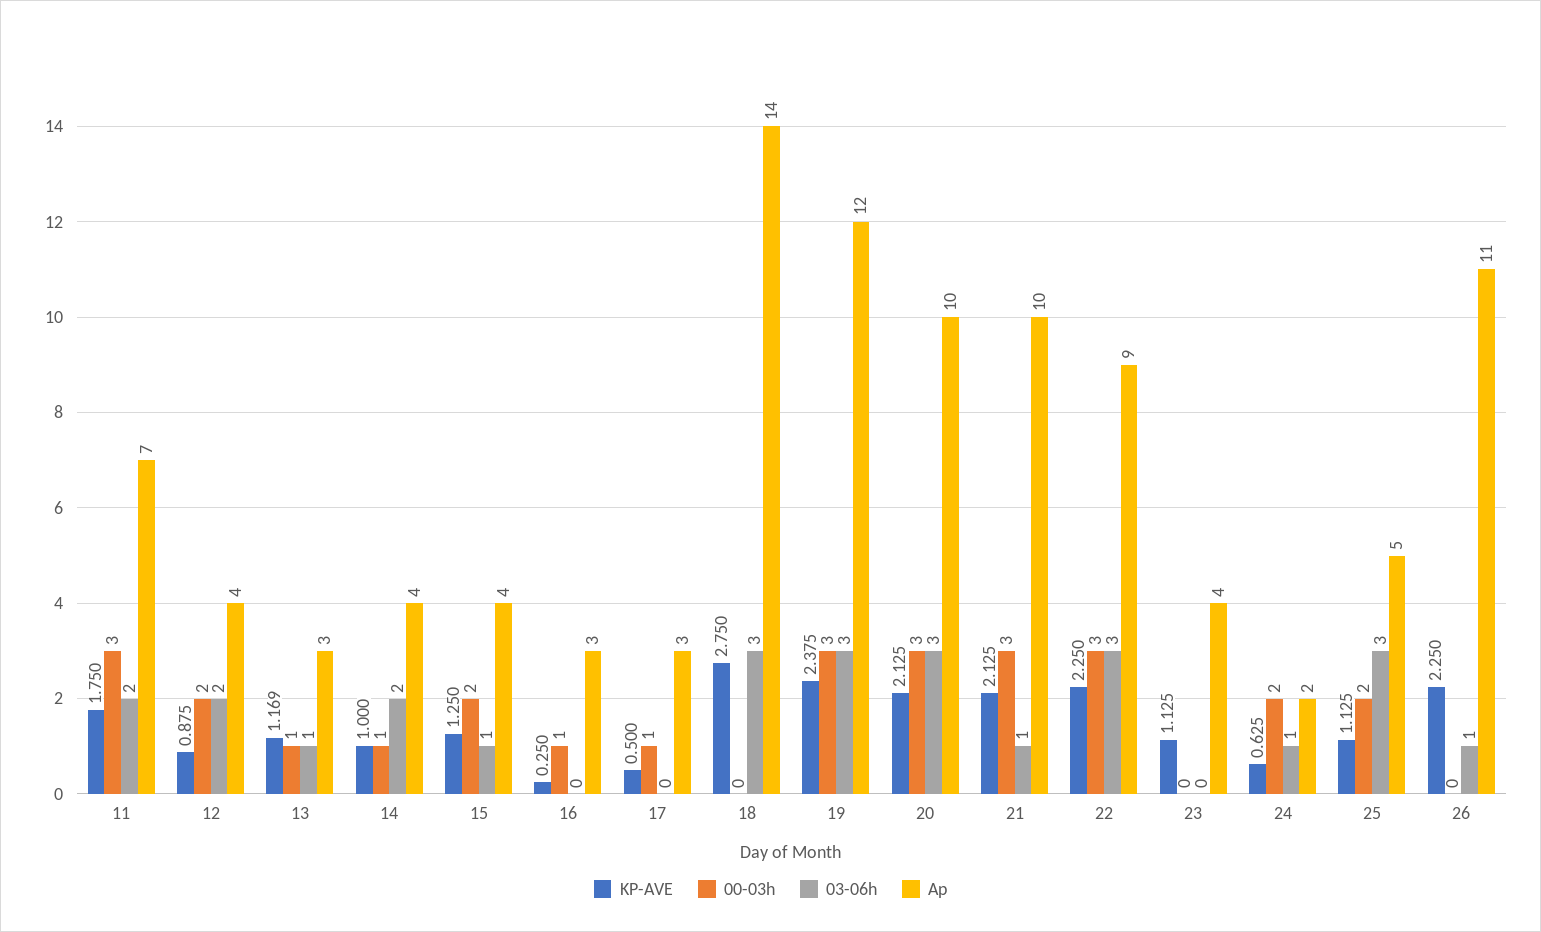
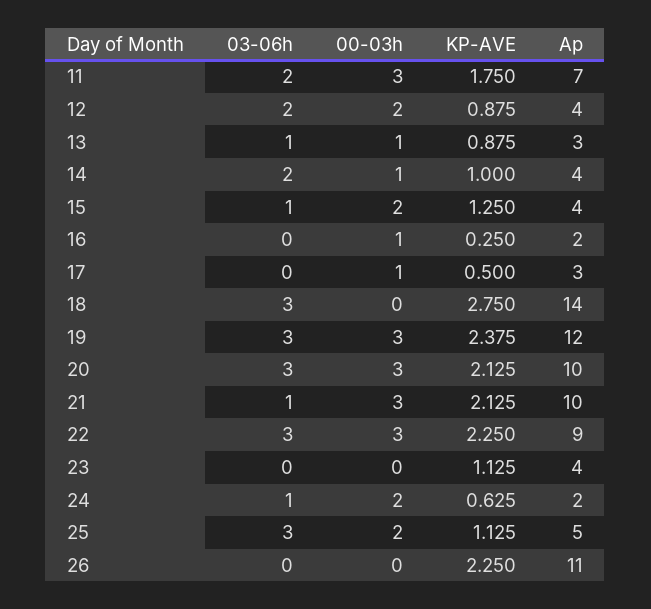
KP-AVE, 13: 1.169 -> 0.875
Ap, 16: 3 -> 2
03-06h, 26: 1 -> 0

